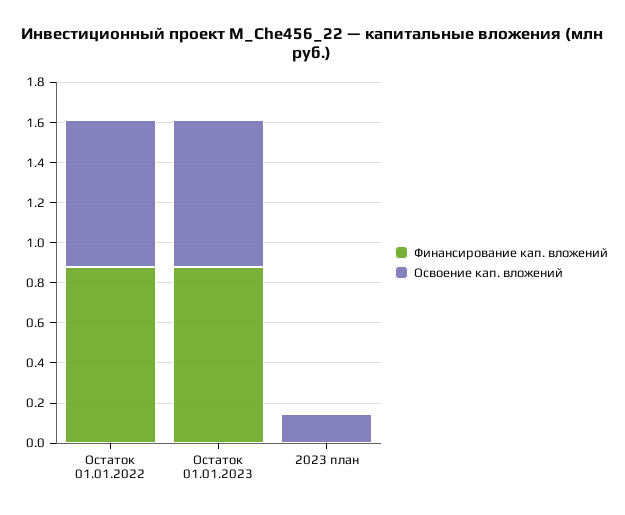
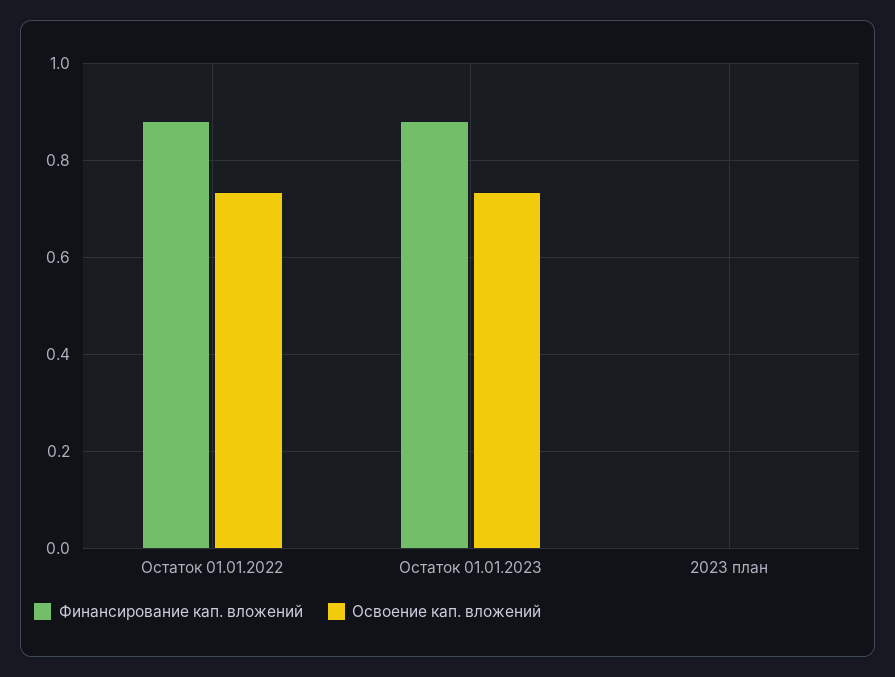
Освоение кап. вложений, 2023 план: 0.15 -> 0

